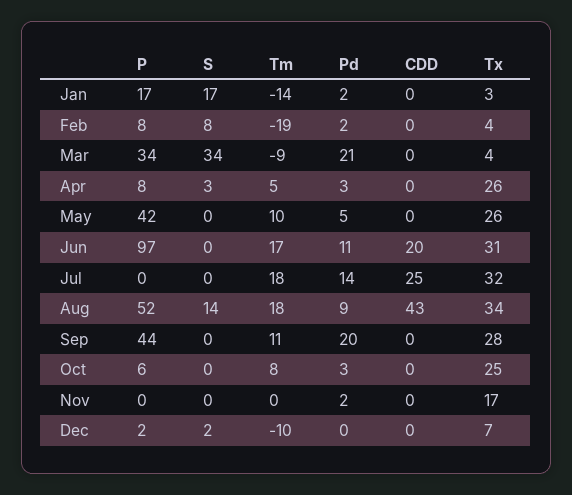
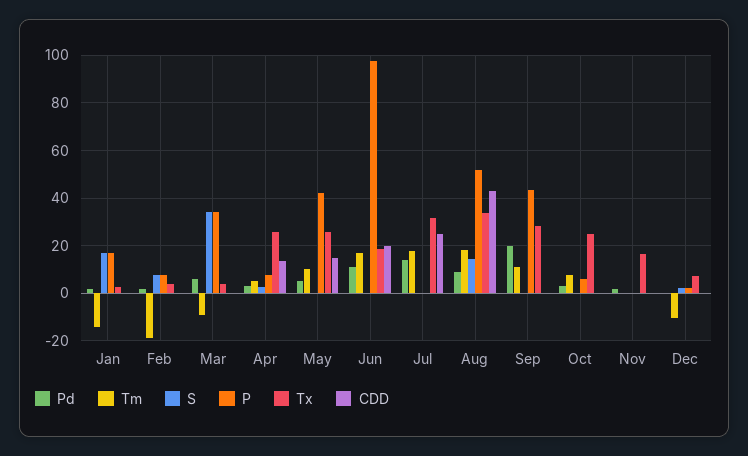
Pd, Mar: 21 -> 5
CDD, Apr: 0 -> 15
CDD, May: 0 -> 15
Tx, Jun: 31 -> 20

